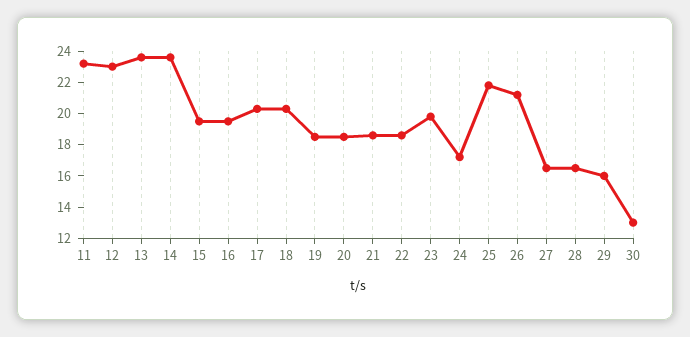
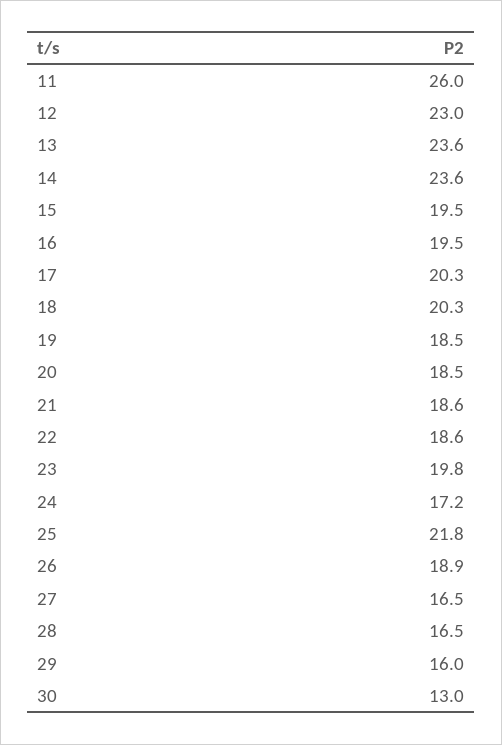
11: 23 -> 26
26: 21 -> 18.9

